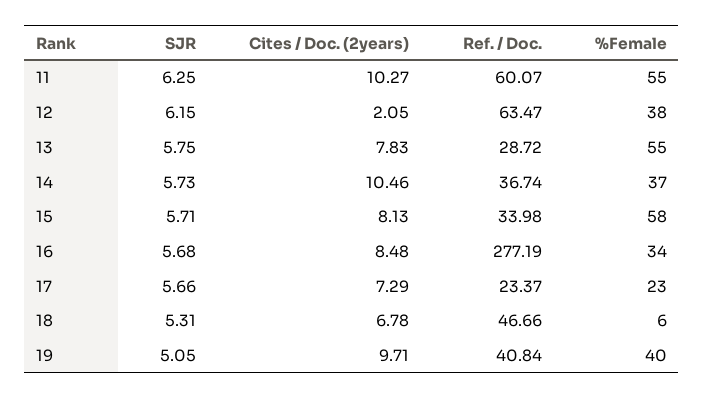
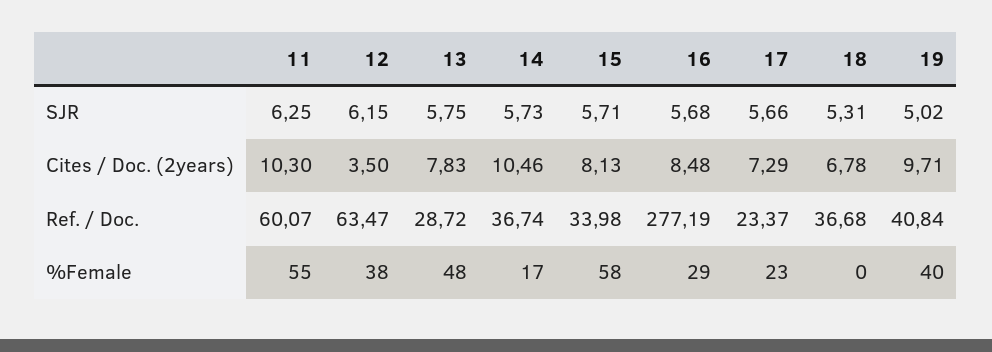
Cites / Doc. (2years), 11: 10.27 -> 10.3
Cites / Doc. (2years), 12: 2.05 -> 3.5
%Female, 13: 55 -> 48
%Female, 14: 37 -> 17
%Female, 16: 34 -> 29
Ref. / Doc., 18: 46.66 -> 36.68
%Female, 18: 6 -> 0
SJR, 19: 5.05 -> 5.02

